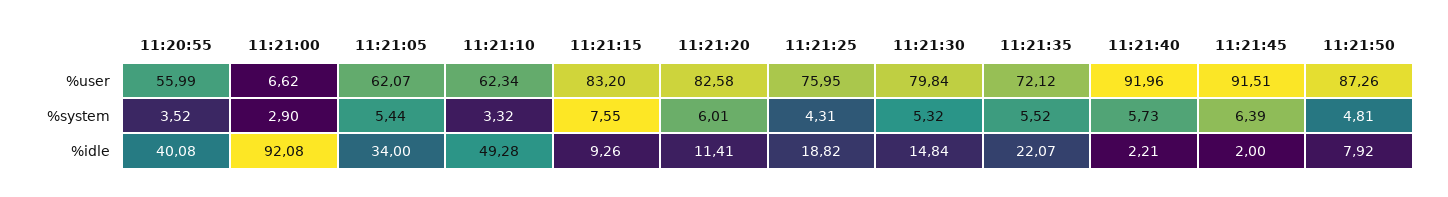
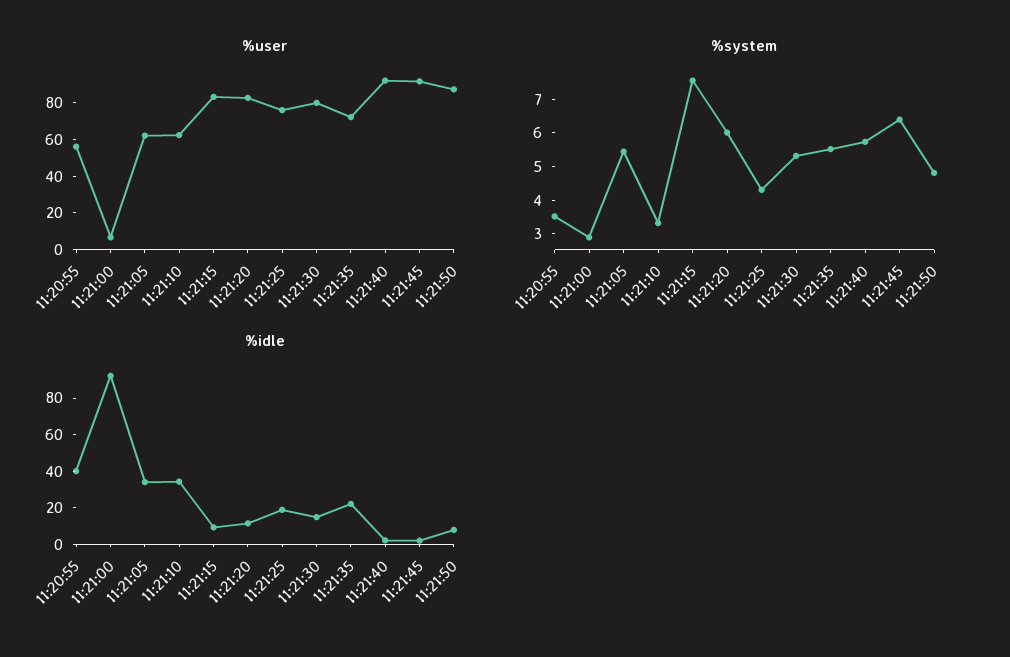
%idle, 11:21:10: 49.28 -> 35

